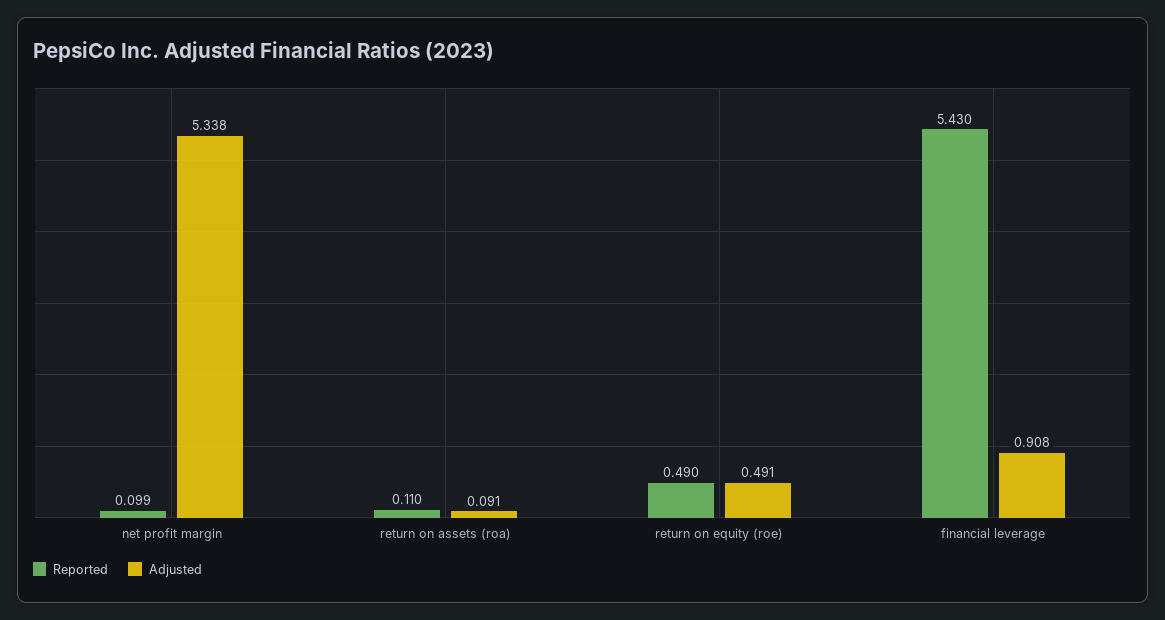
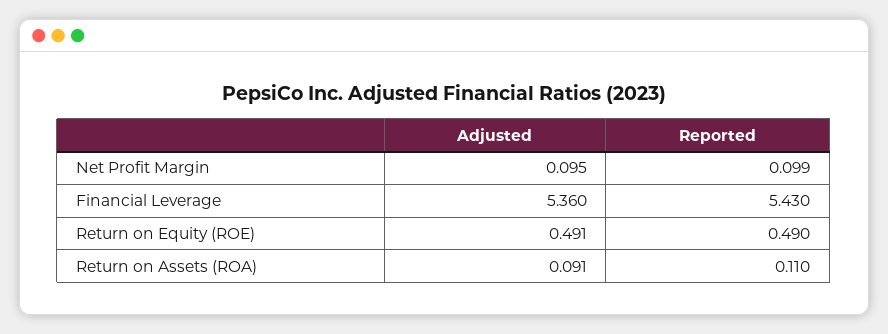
Adjusted, net profit margin: 5.338 -> 0.095
Adjusted, financial leverage: 0.908 -> 5.36

